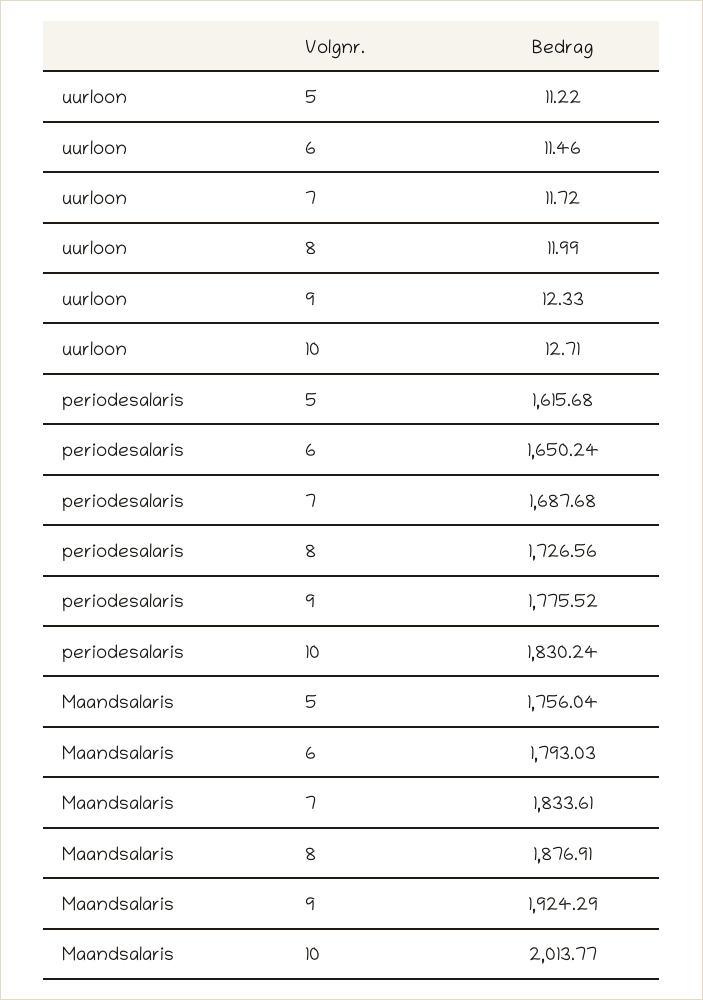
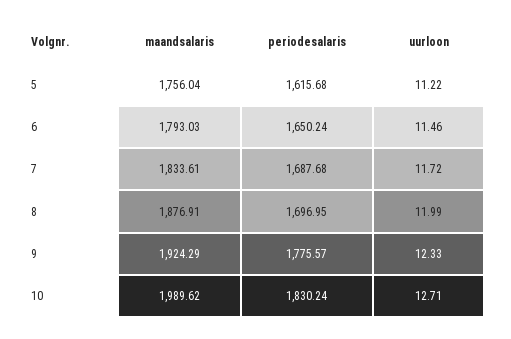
periodesalaris, 8: 1726.56 -> 1696.95
periodesalaris, 9: 1775.52 -> 1775.57
Maandsalaris, 10: 2013.77 -> 1989.62

